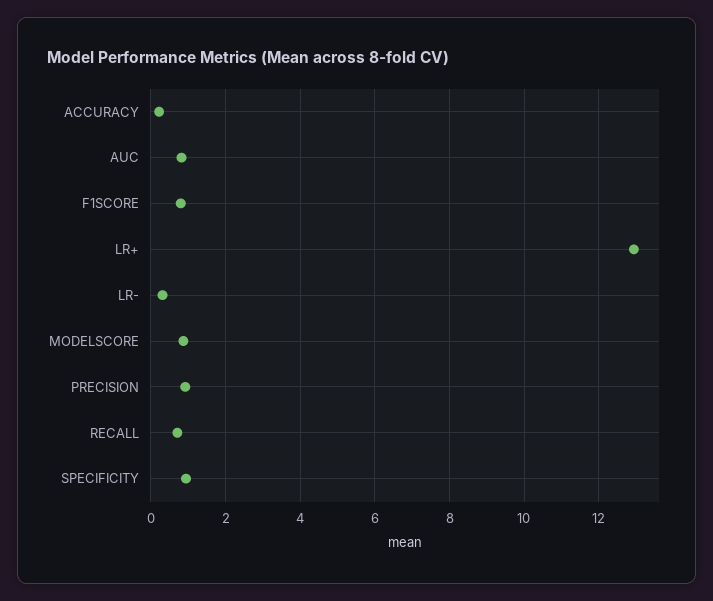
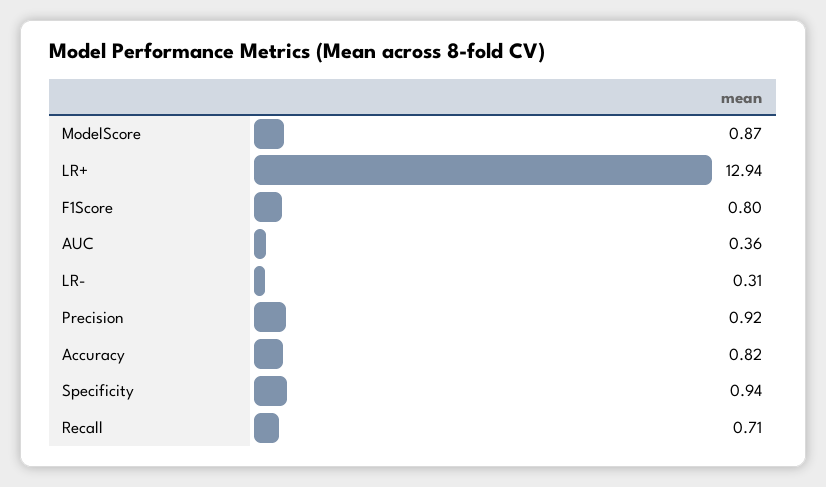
ACCURACY: 0.2 -> 0.82
AUC: 0.8 -> 0.36

